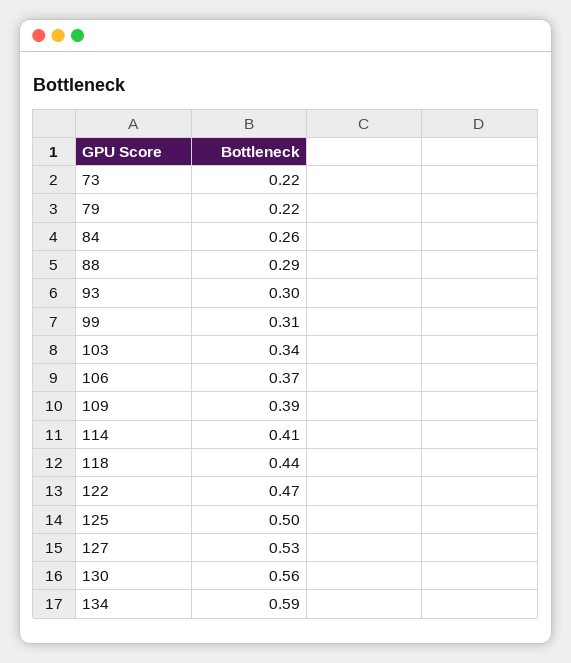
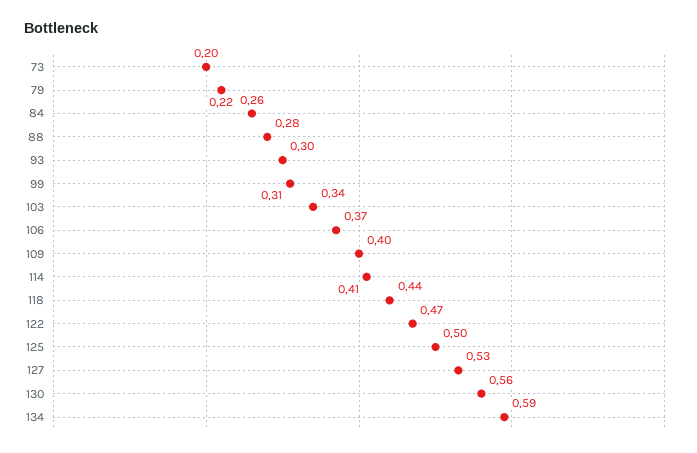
73: 0.22 -> 0.2
88: 0.29 -> 0.28
109: 0.39 -> 0.4

